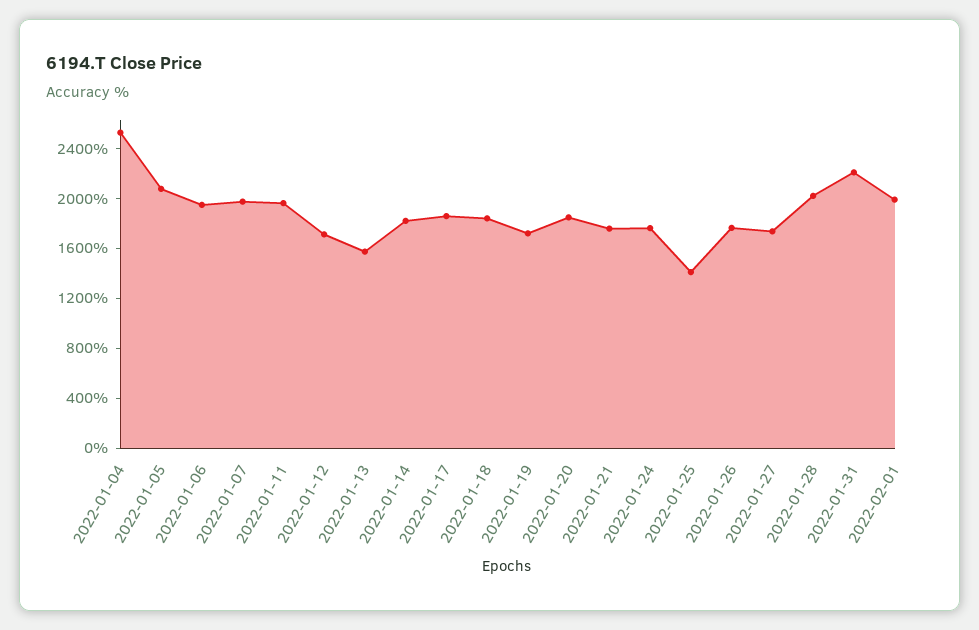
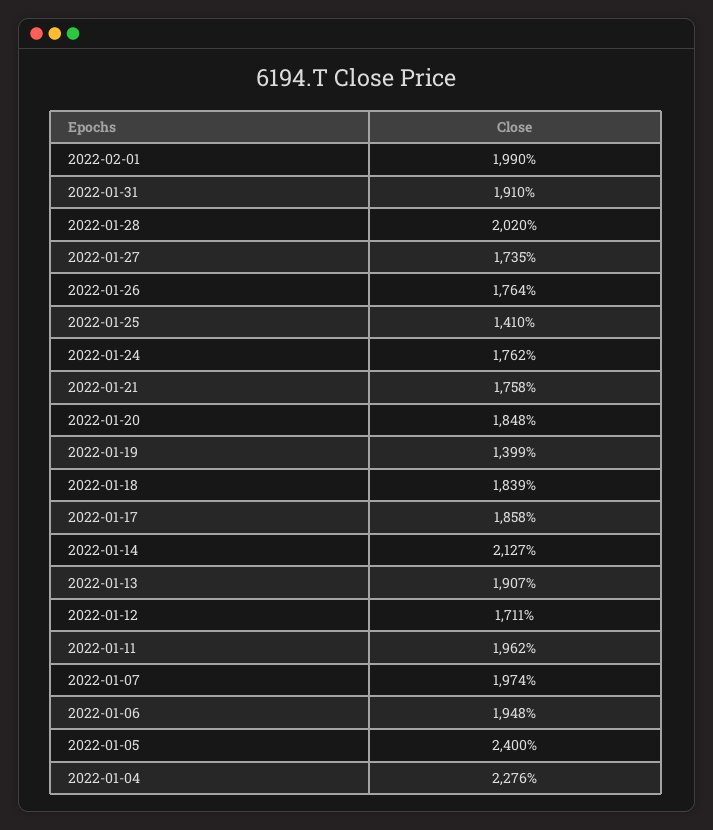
2022-01-04: 2500 -> 2276
2022-01-05: 2100 -> 2400
2022-01-13: 1600 -> 1907
2022-01-14: 1800 -> 2127
2022-01-19: 1700 -> 1399
2022-01-31: 2200 -> 1910

